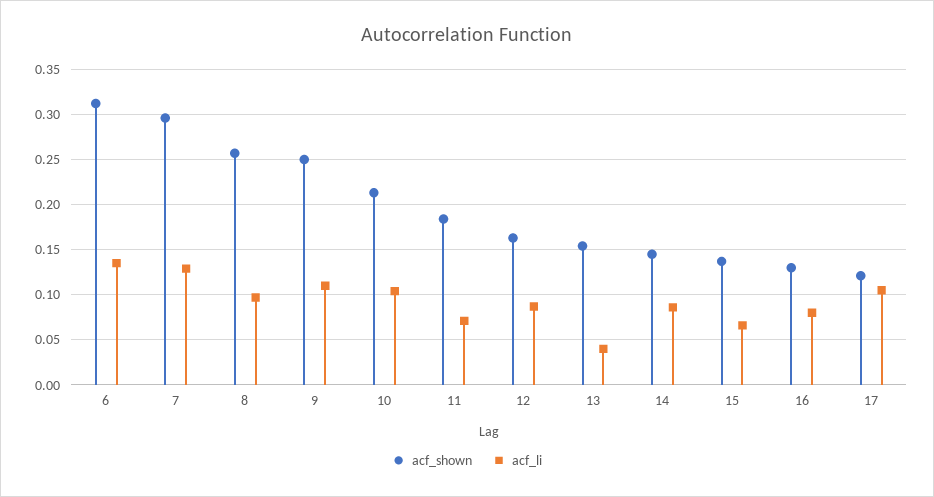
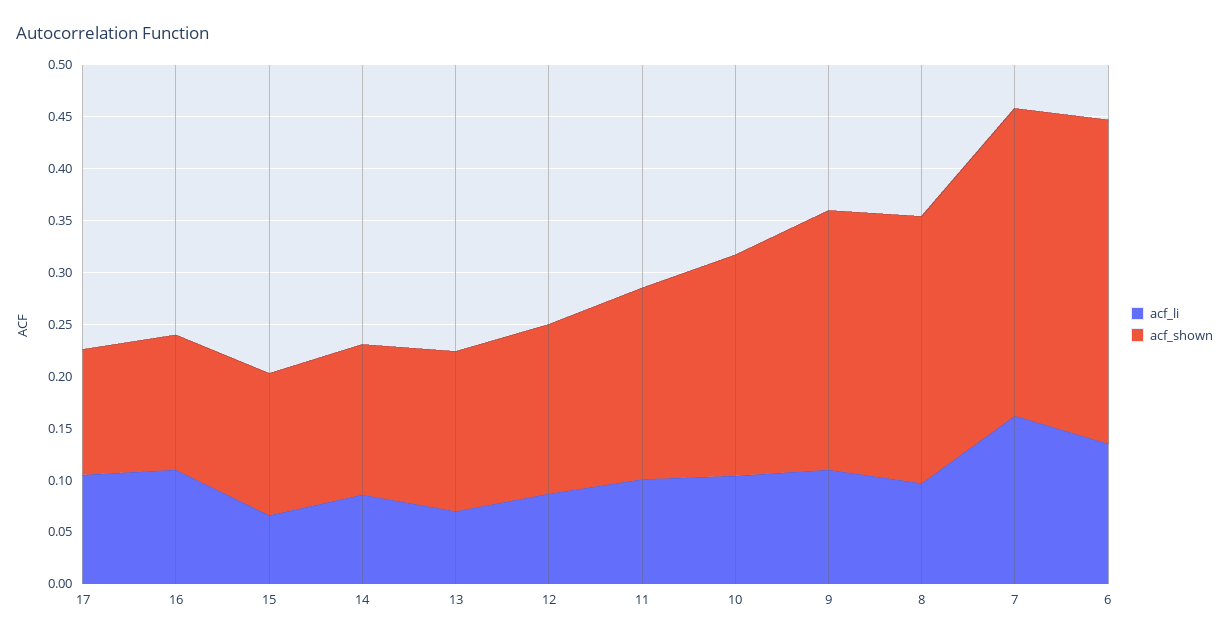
acf_li, 7: 0.13 -> 0.16
acf_li, 11: 0.07 -> 0.1
acf_li, 13: 0.04 -> 0.07
acf_li, 16: 0.08 -> 0.11

